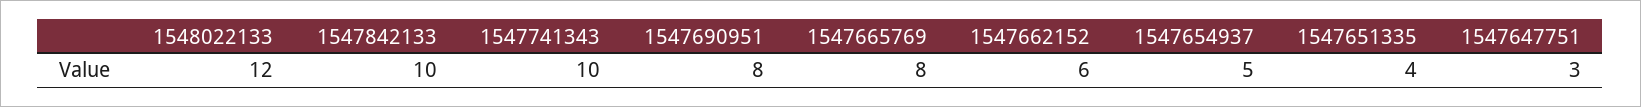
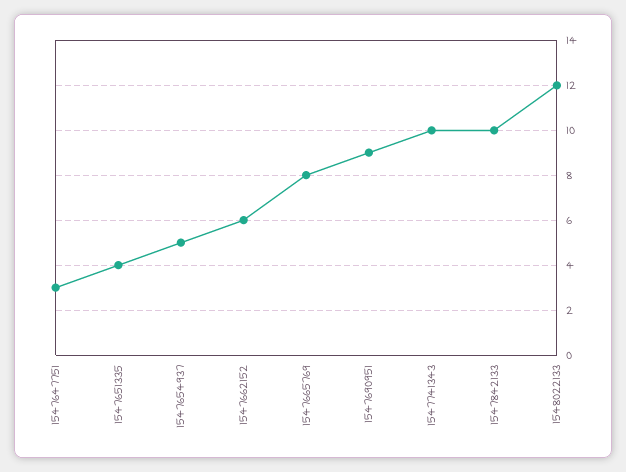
1547690951: 8 -> 9

